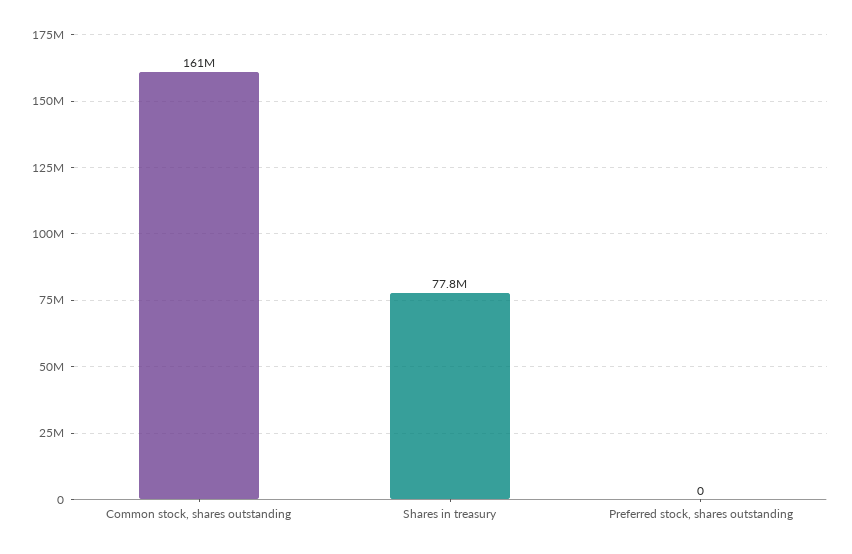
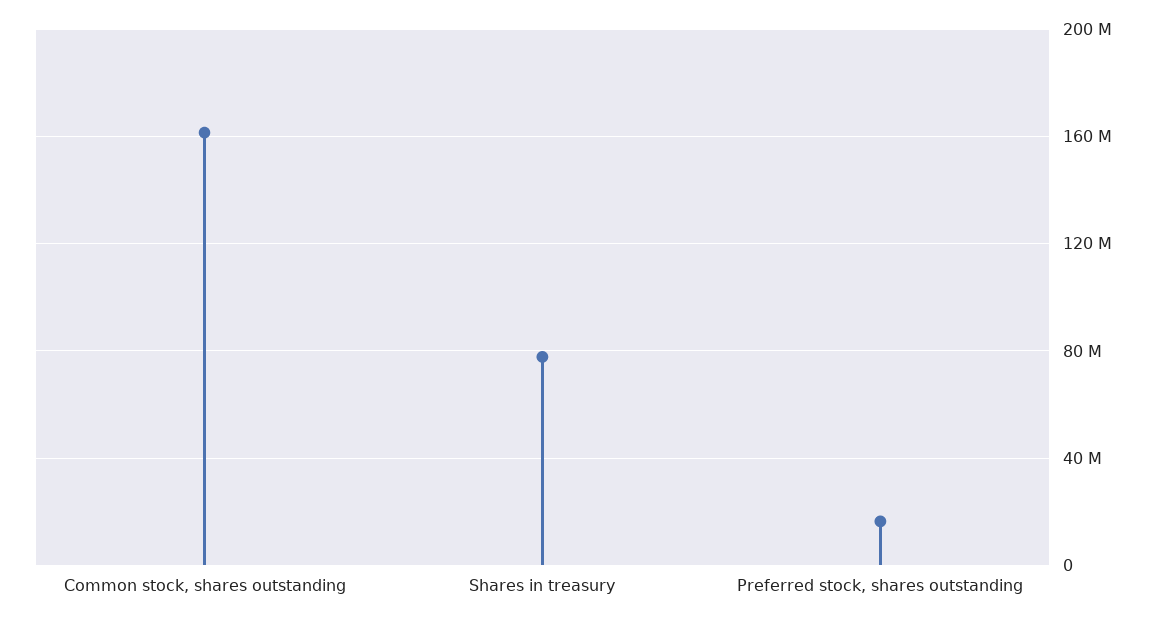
Preferred stock, shares outstanding: 0 -> 15000000

